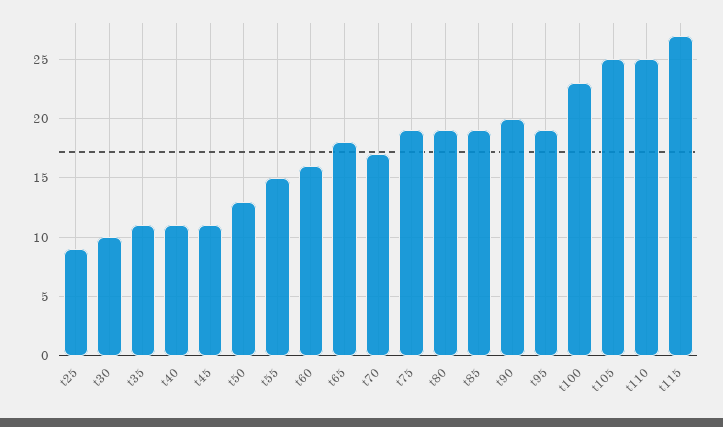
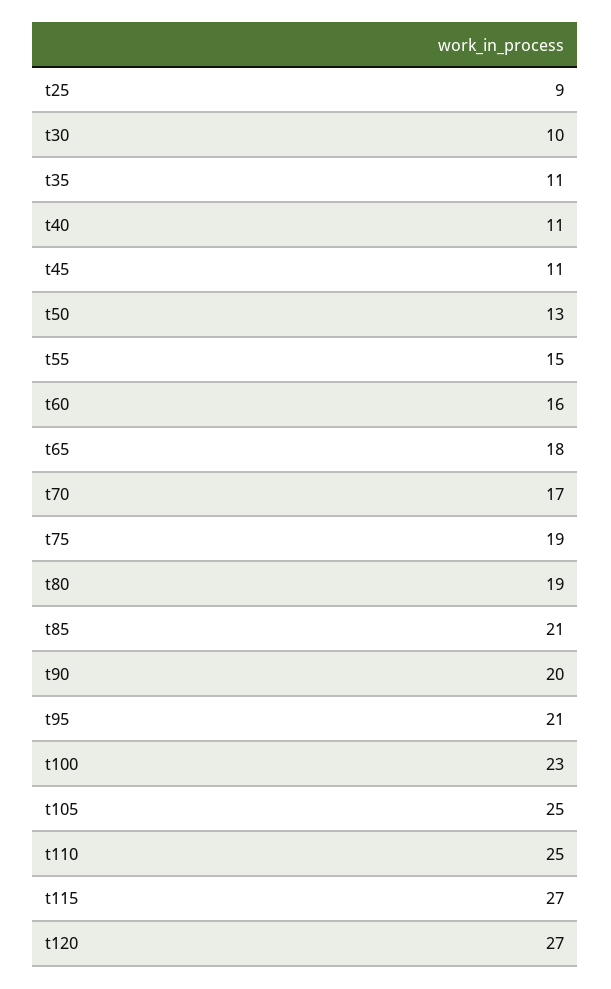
t85: 19 -> 21
t95: 19 -> 21
t120: none -> 27

